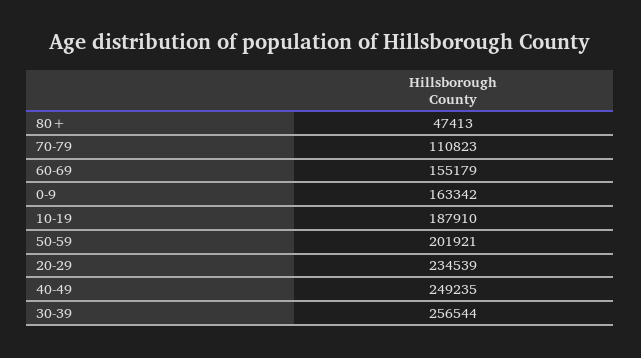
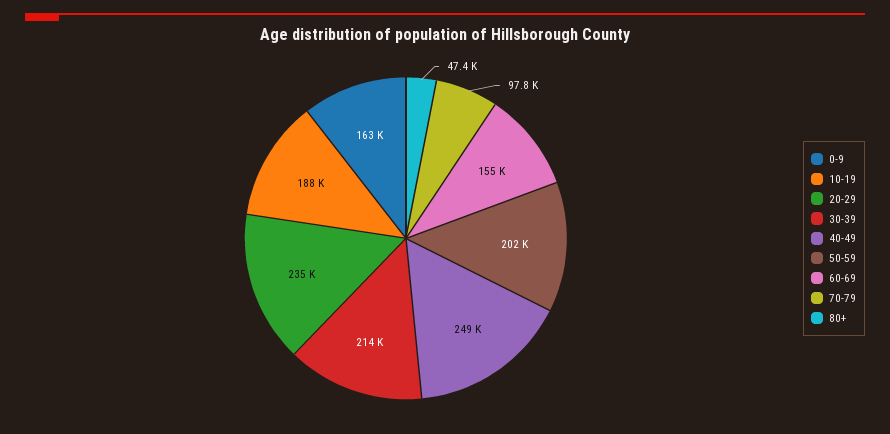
70-79: 110823 -> 97800
30-39: 256544 -> 214000

